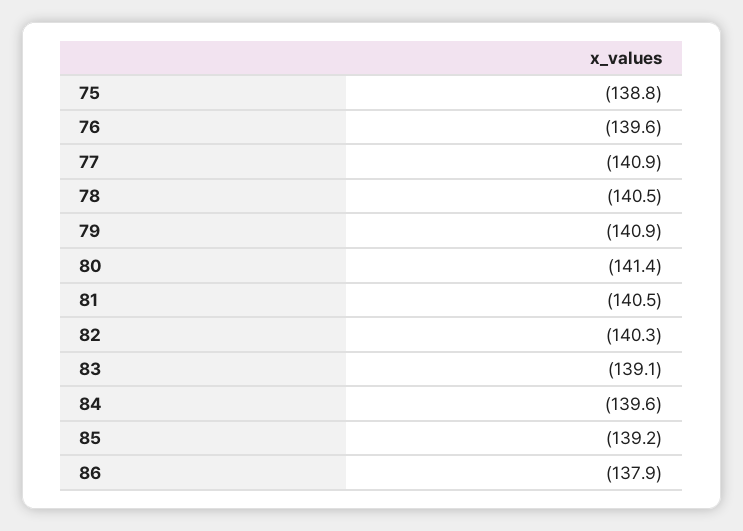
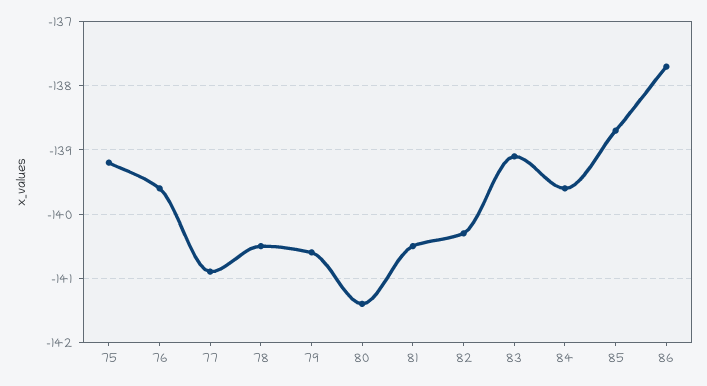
75: -138.8 -> -139.2
79: -140.9 -> -140.6
85: -139.2 -> -138.7
86: -137.9 -> -137.7

